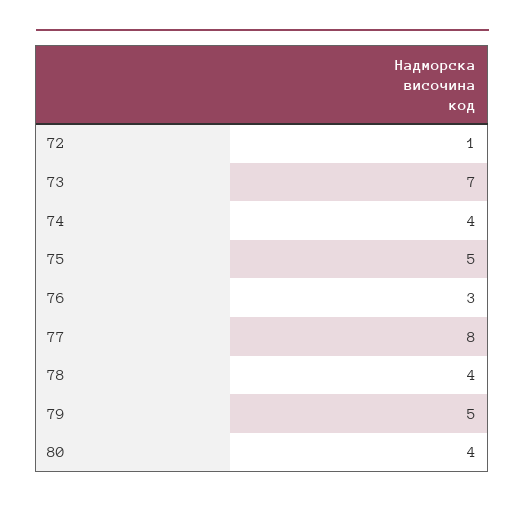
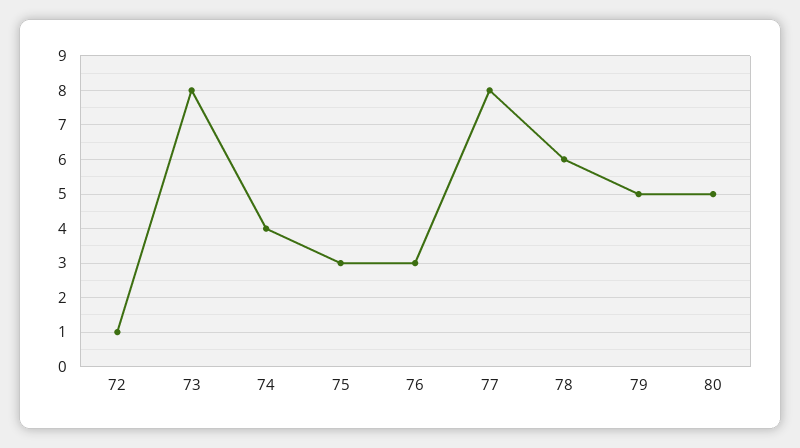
73: 7 -> 8
75: 5 -> 3
78: 4 -> 6
80: 4 -> 5

